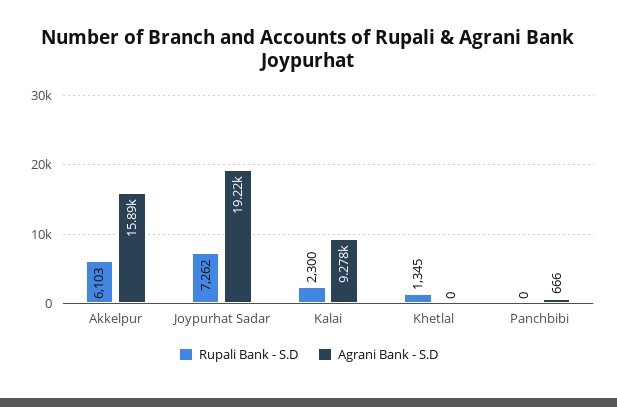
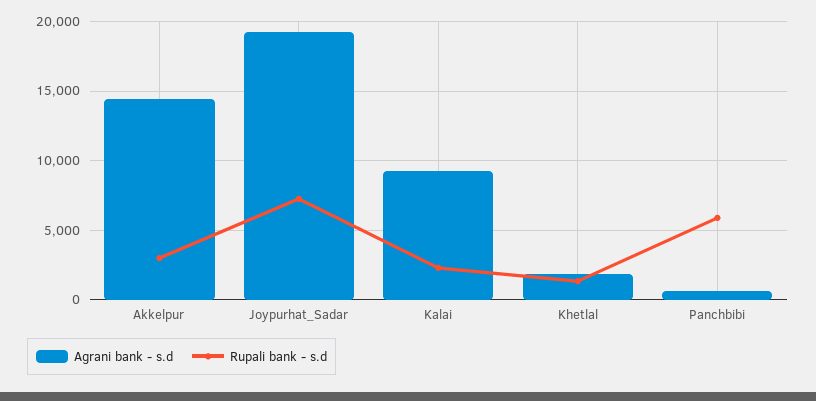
Rupali Bank - S.D, Akkelpur: 6103 -> 3000
Agrani Bank - S.D, Akkelpur: 15890 -> 14500
Agrani Bank - S.D, Khetlal: 0 -> 2000
Rupali Bank - S.D, Panchbibi: 0 -> 6000

